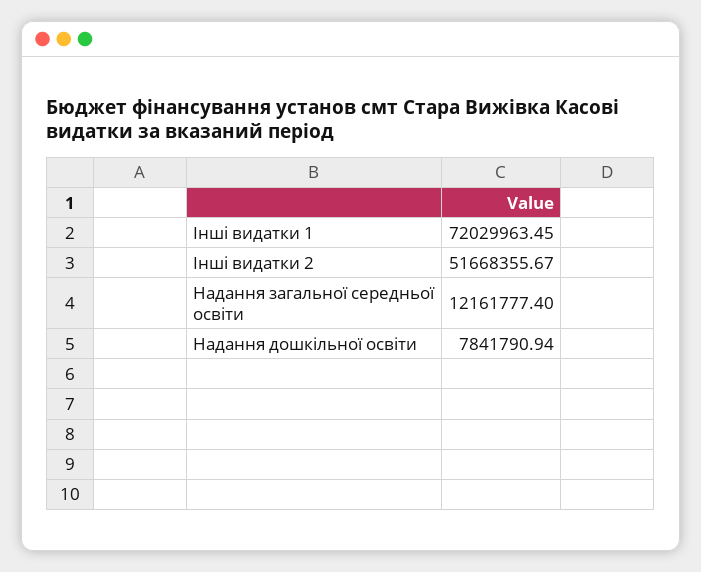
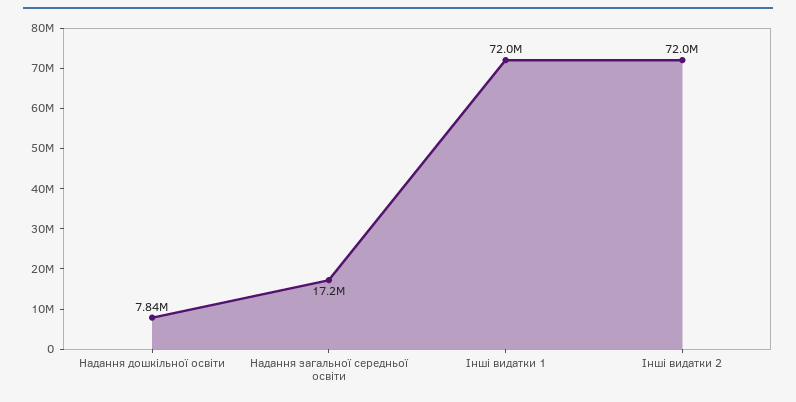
Інші видатки 2: 51668355.67 -> 72000000
Надання загальної середньої освіти: 12161777.4 -> 17200000

